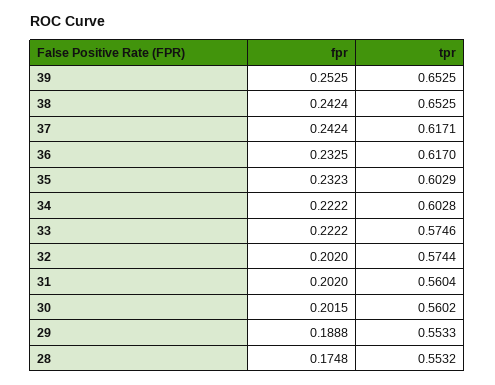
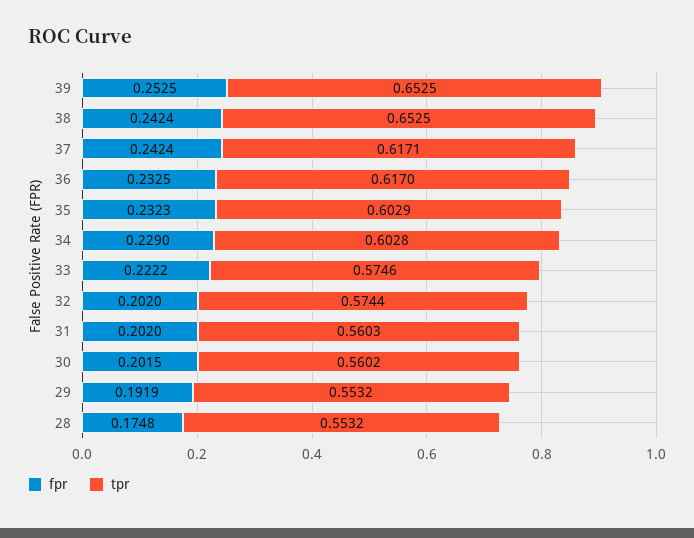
fpr, 34: 0.2222 -> 0.229
tpr, 31: 0.5604 -> 0.5603
fpr, 29: 0.1888 -> 0.1919
tpr, 29: 0.5533 -> 0.5532

